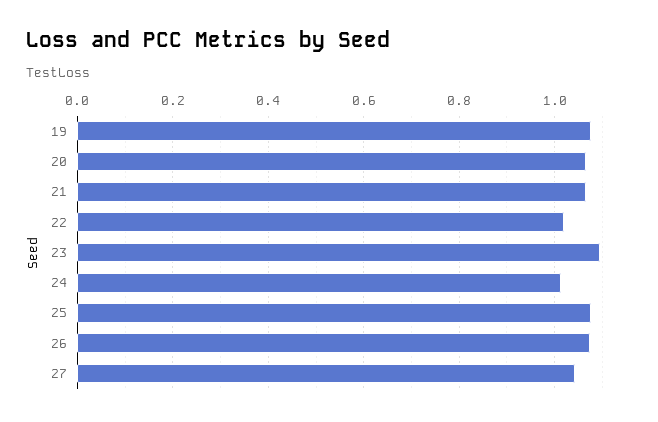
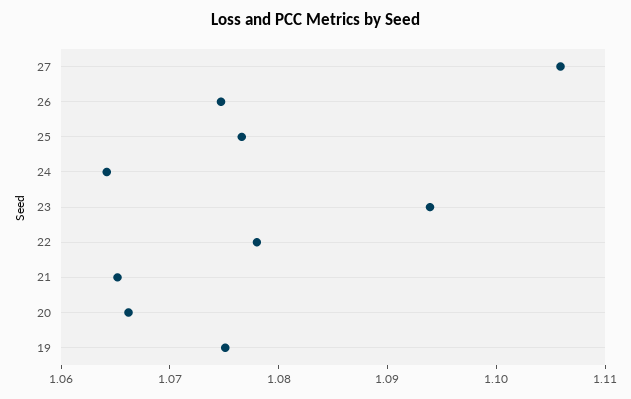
22: 1.02 -> 1.078
24: 1.02 -> 1.064
27: 1.04 -> 1.106

